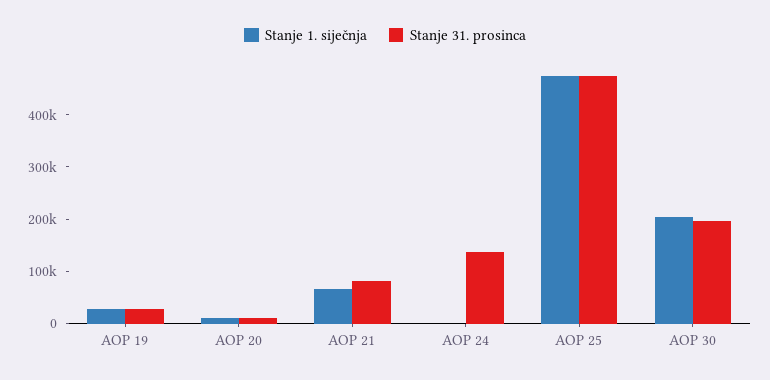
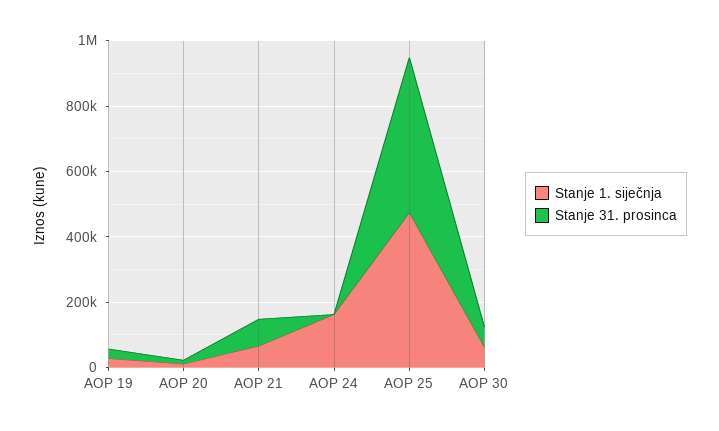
Stanje 1. siječnja, AOP 24: 0 -> 150000
Stanje 31. prosinca, AOP 24: 140000 -> 0
Stanje 1. siječnja, AOP 30: 200000 -> 50000
Stanje 31. prosinca, AOP 30: 200000 -> 50000

